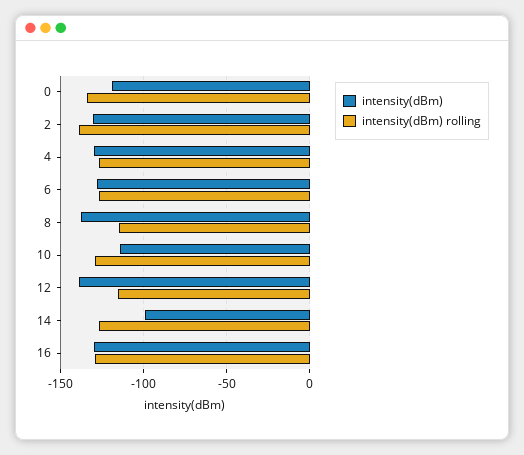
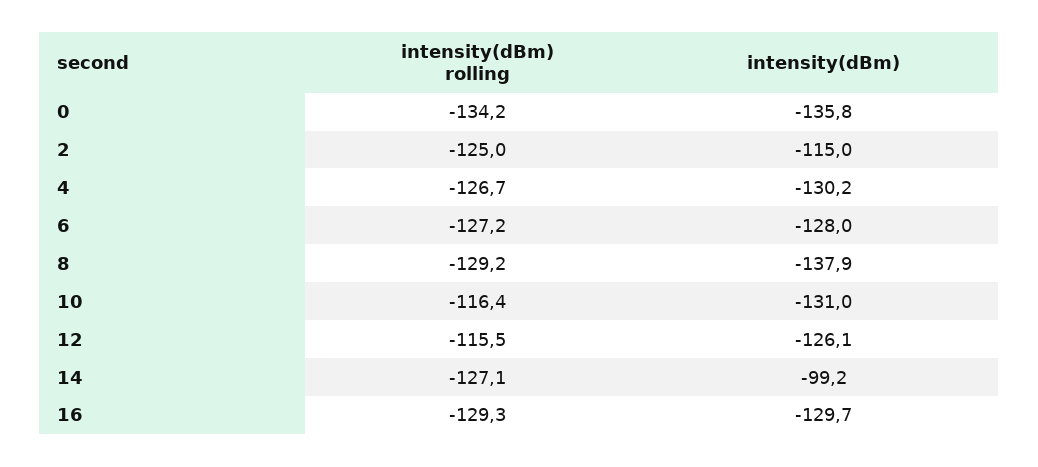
intensity(dBm), 0: -120 -> -135.8
intensity(dBm), 2: -130 -> -115
intensity(dBm) rolling, 2: -140 -> -125
intensity(dBm) rolling, 8: -115 -> -129.2
intensity(dBm), 10: -115 -> -131
intensity(dBm) rolling, 10: -130 -> -116.4
intensity(dBm), 12: -140 -> -126.1

